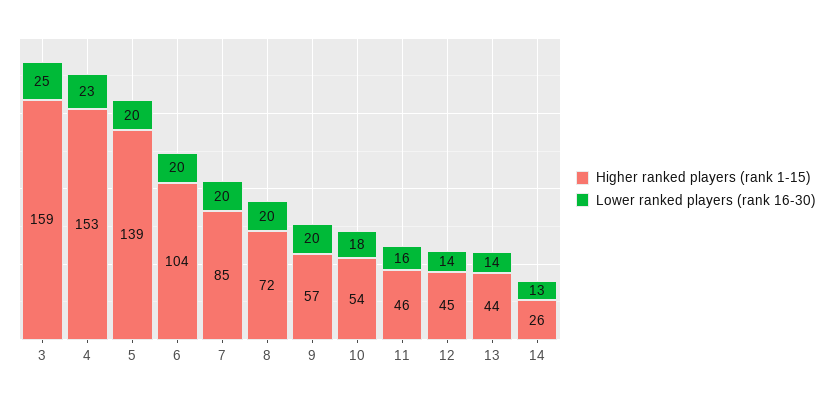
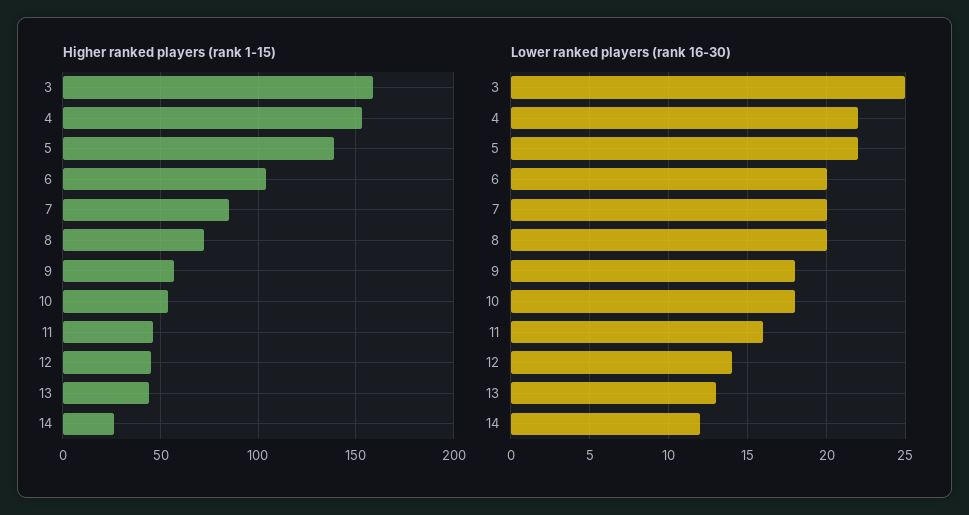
Lower ranked players (rank 16-30), 4: 23 -> 22
Lower ranked players (rank 16-30), 5: 20 -> 22
Lower ranked players (rank 16-30), 9: 20 -> 18
Lower ranked players (rank 16-30), 13: 14 -> 13
Lower ranked players (rank 16-30), 14: 13 -> 12

